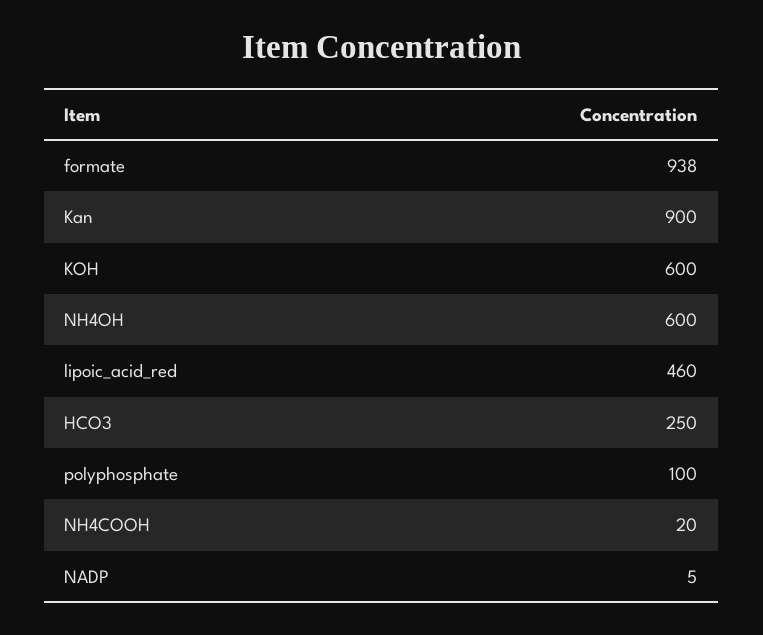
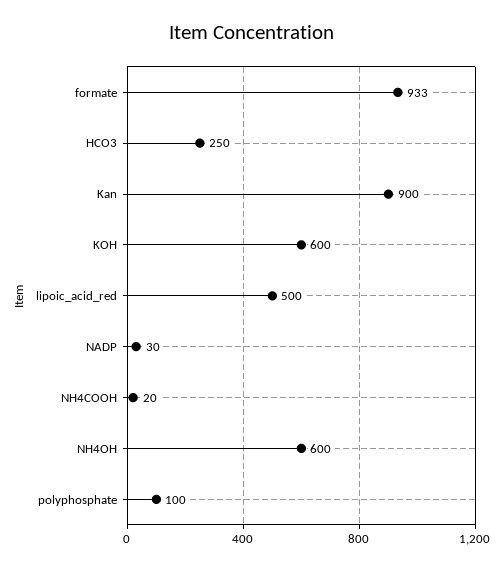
formate: 938 -> 933
lipoic_acid_red: 460 -> 500
NADP: 5 -> 30

